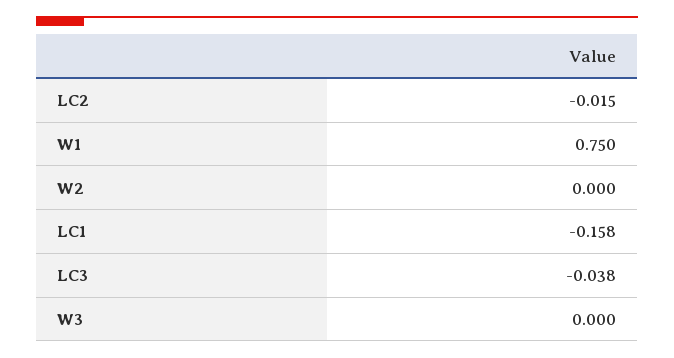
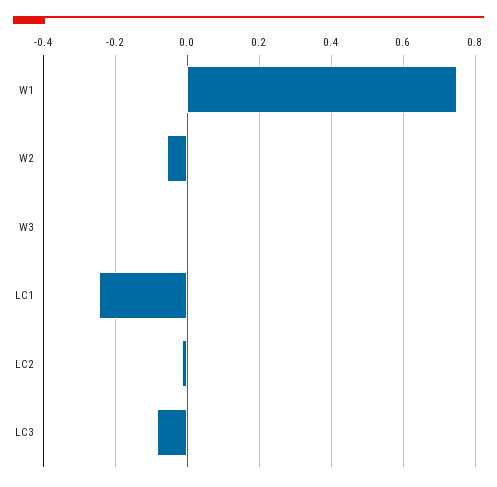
W2: 0 -> -0.06
LC1: -0.158 -> -0.24
LC3: -0.038 -> -0.08

